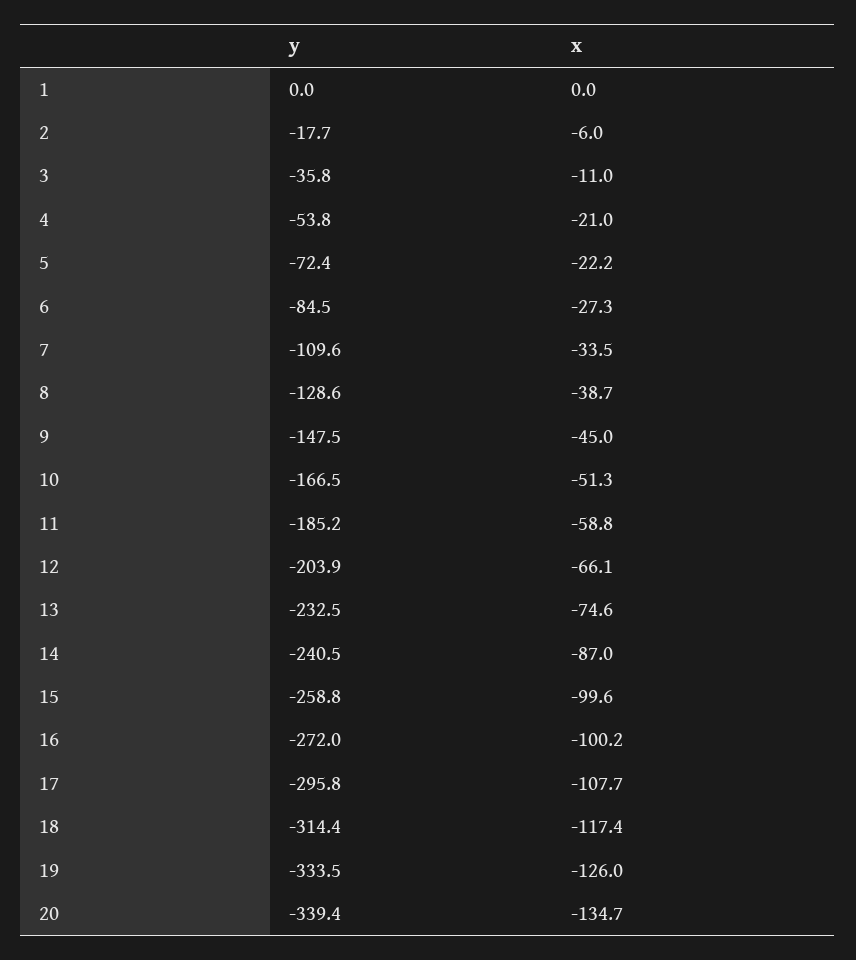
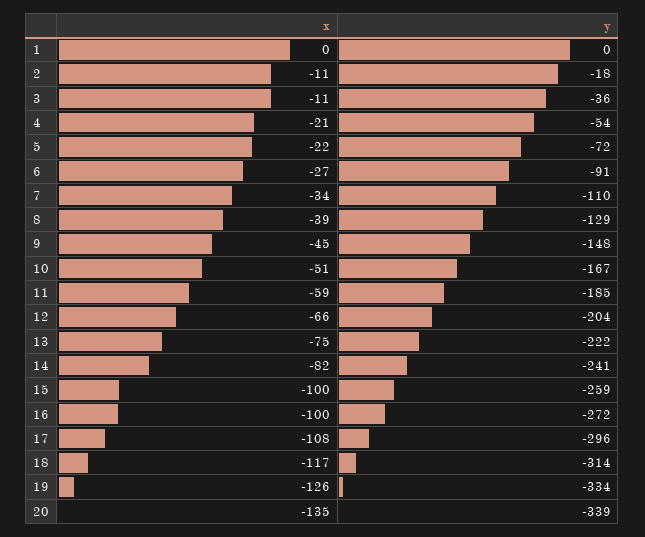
x, 2: -6 -> -11
y, 6: -84.5 -> -91
y, 13: -232.5 -> -222
x, 14: -87 -> -82

